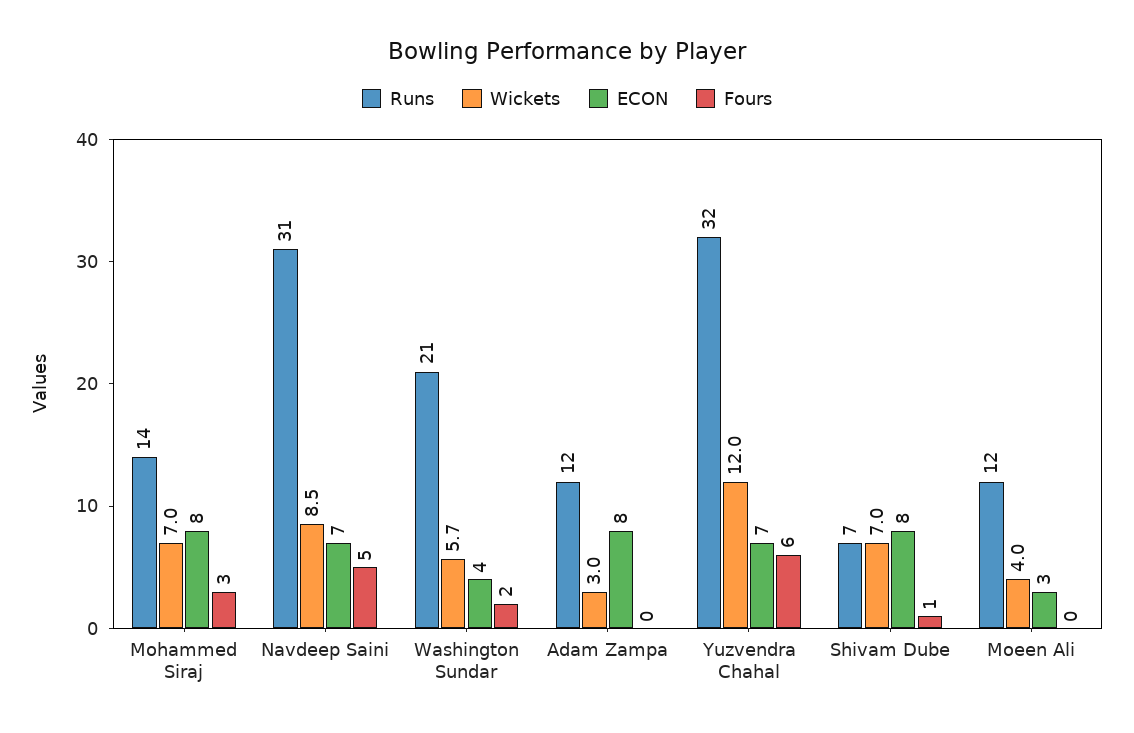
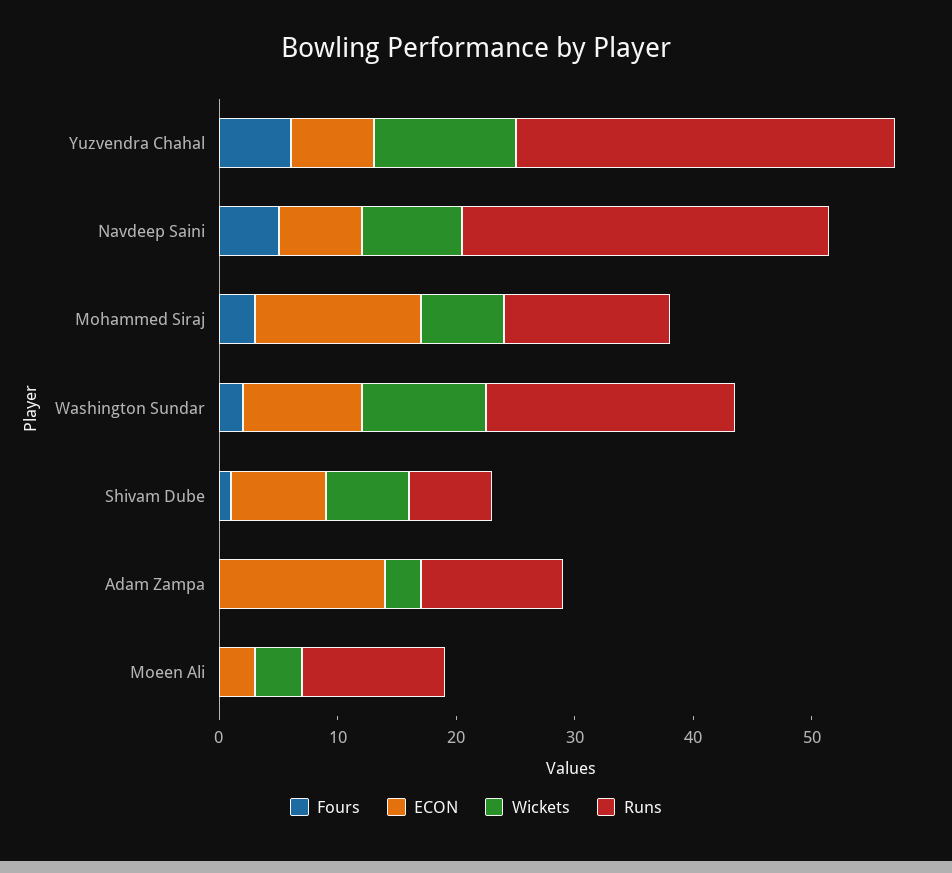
ECON, Mohammed Siraj: 8 -> 14
Wickets, Washington Sundar: 5.7 -> 10
ECON, Washington Sundar: 4 -> 10
ECON, Adam Zampa: 8 -> 14

